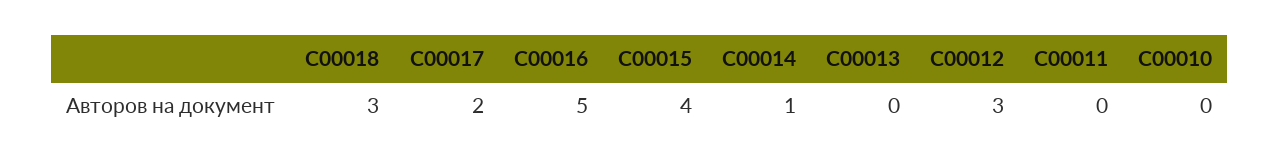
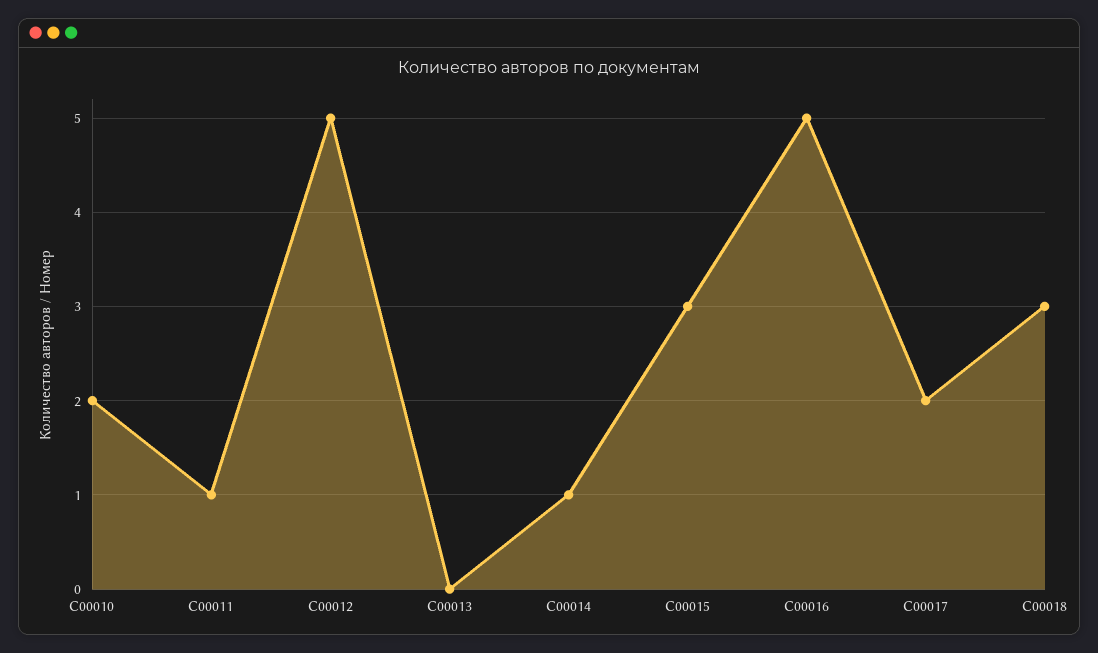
С00015: 4 -> 3
С00012: 3 -> 5
С00011: 0 -> 1
С00010: 0 -> 2

